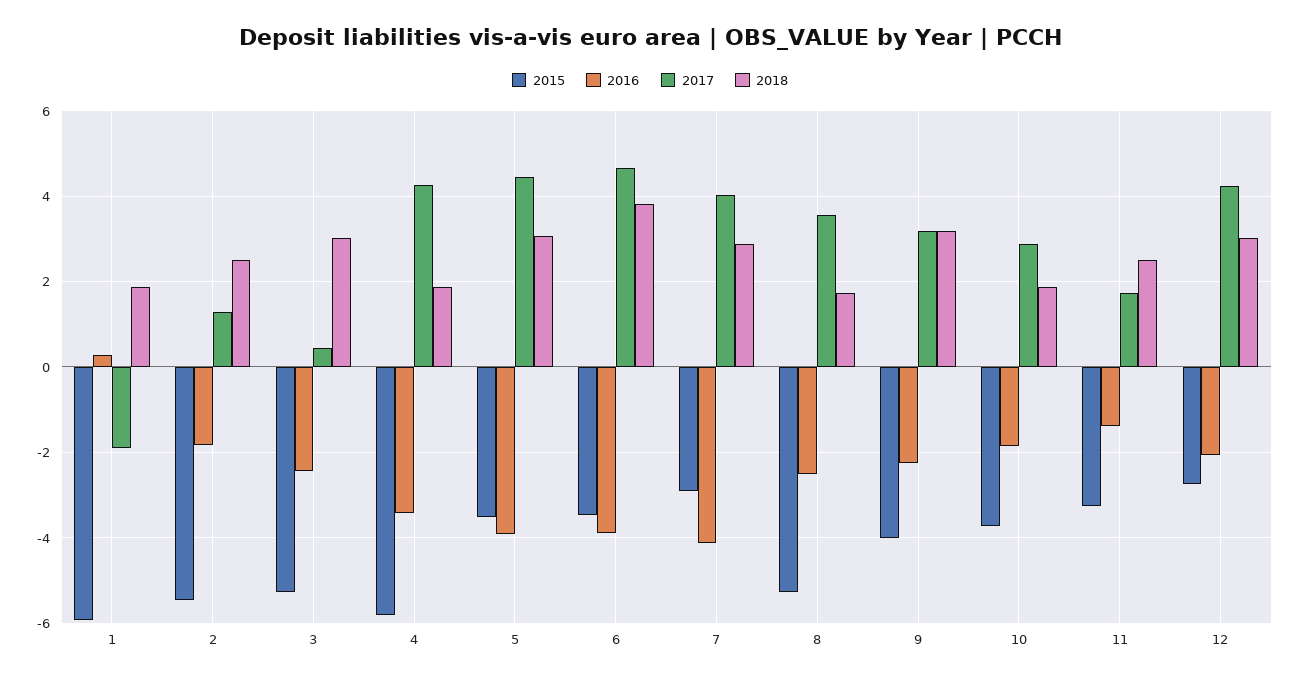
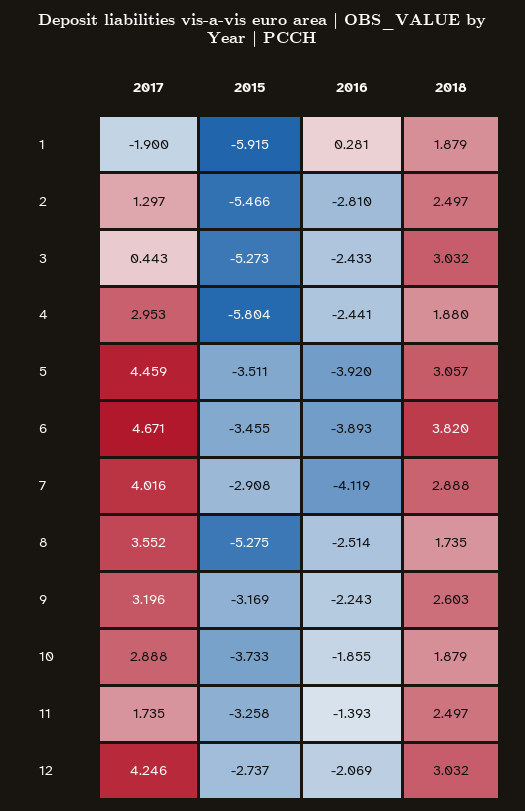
2016, 2: -1.8 -> -2.81
2016, 4: -3.4 -> -2.441
2017, 4: 4.2 -> 2.953
2015, 9: -4 -> -3.169
2018, 9: 3.2 -> 2.603

